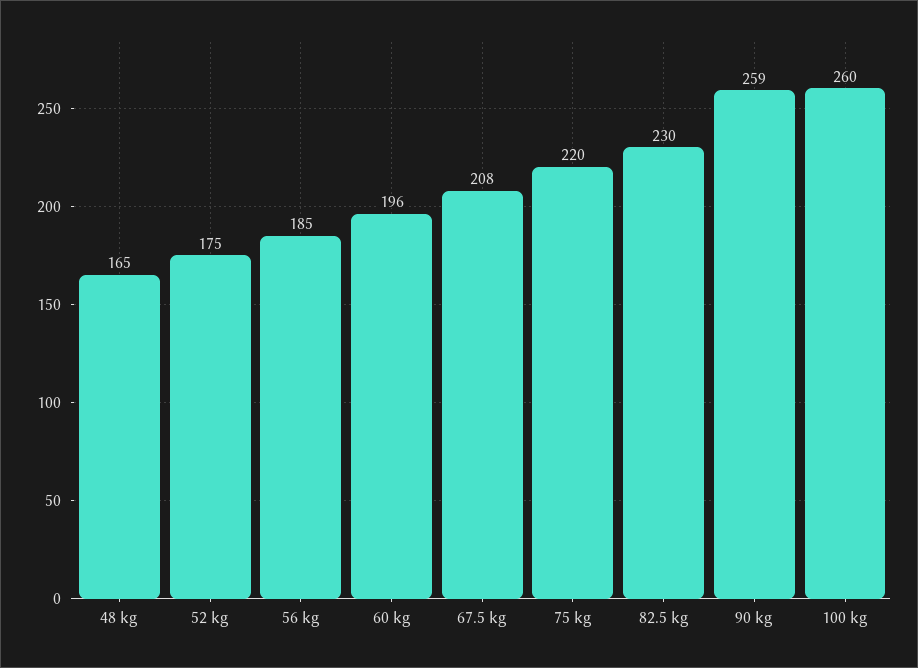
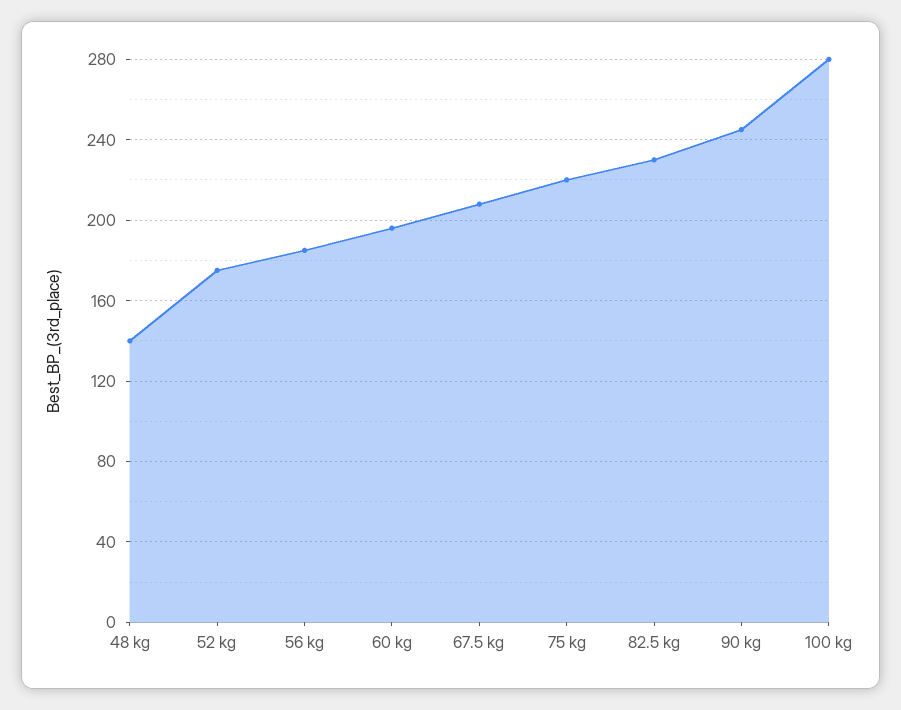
48 kg: 165 -> 140
90 kg: 259 -> 245
100 kg: 260 -> 280

